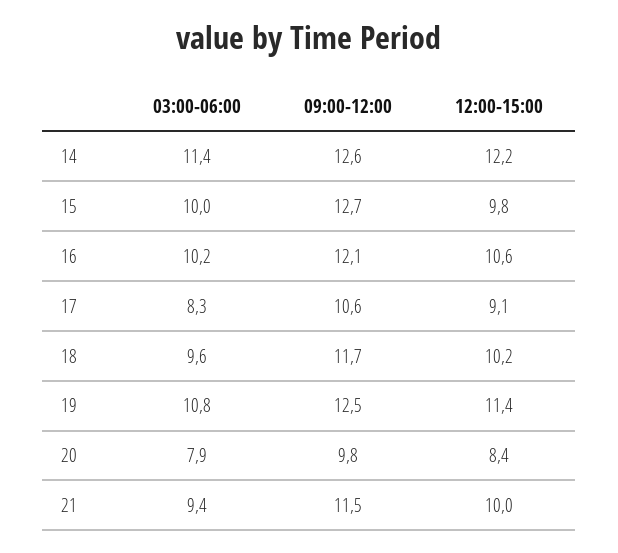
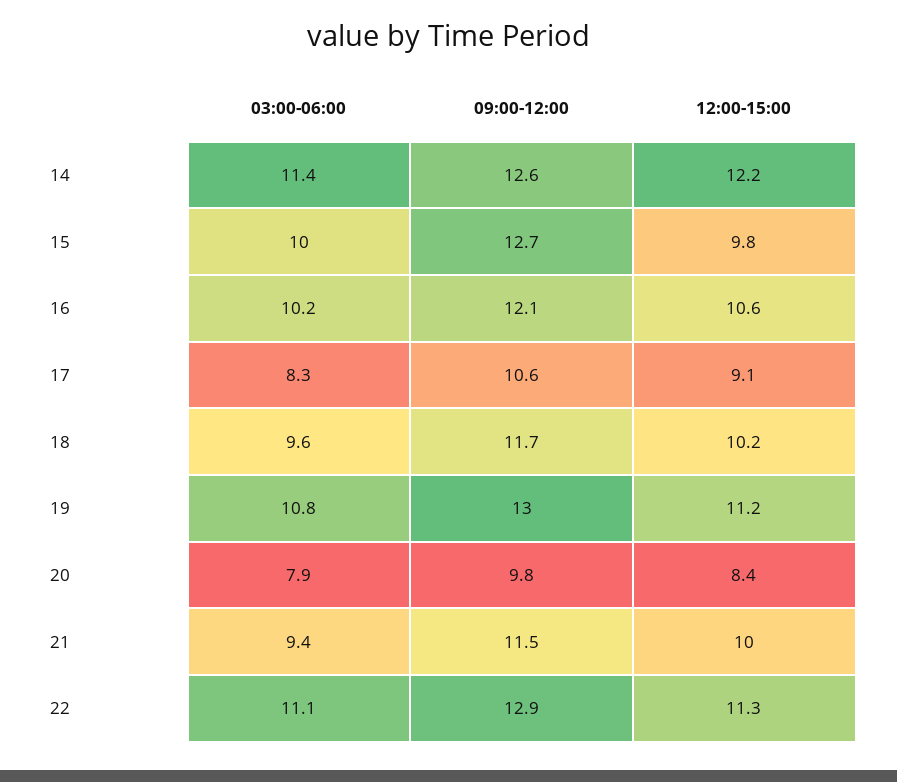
09:00-12:00, 19: 12.5 -> 13
12:00-15:00, 19: 11.4 -> 11.2
03:00-06:00, 22: none -> 11.1
09:00-12:00, 22: none -> 12.9
12:00-15:00, 22: none -> 11.3

